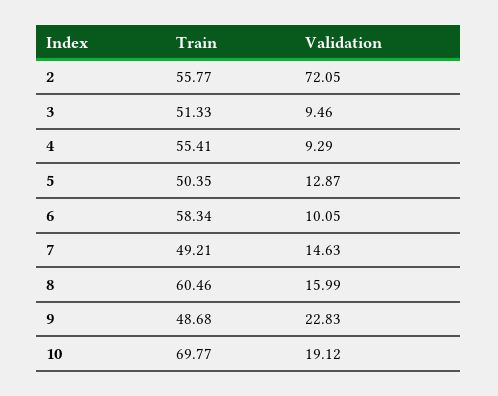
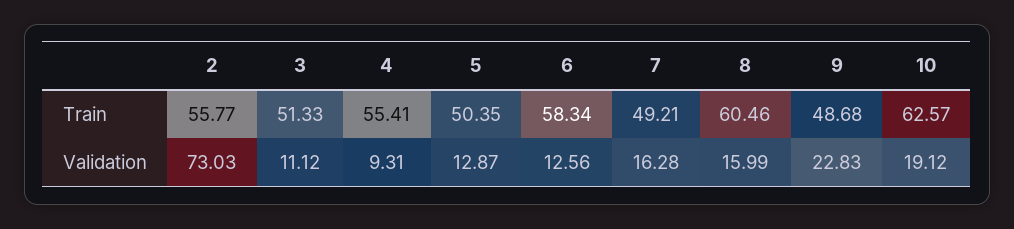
Validation, 2: 72.05 -> 73.03
Validation, 3: 9.46 -> 11.12
Validation, 4: 9.29 -> 9.31
Validation, 6: 10.05 -> 12.56
Validation, 7: 14.63 -> 16.28
Train, 10: 69.77 -> 62.57

